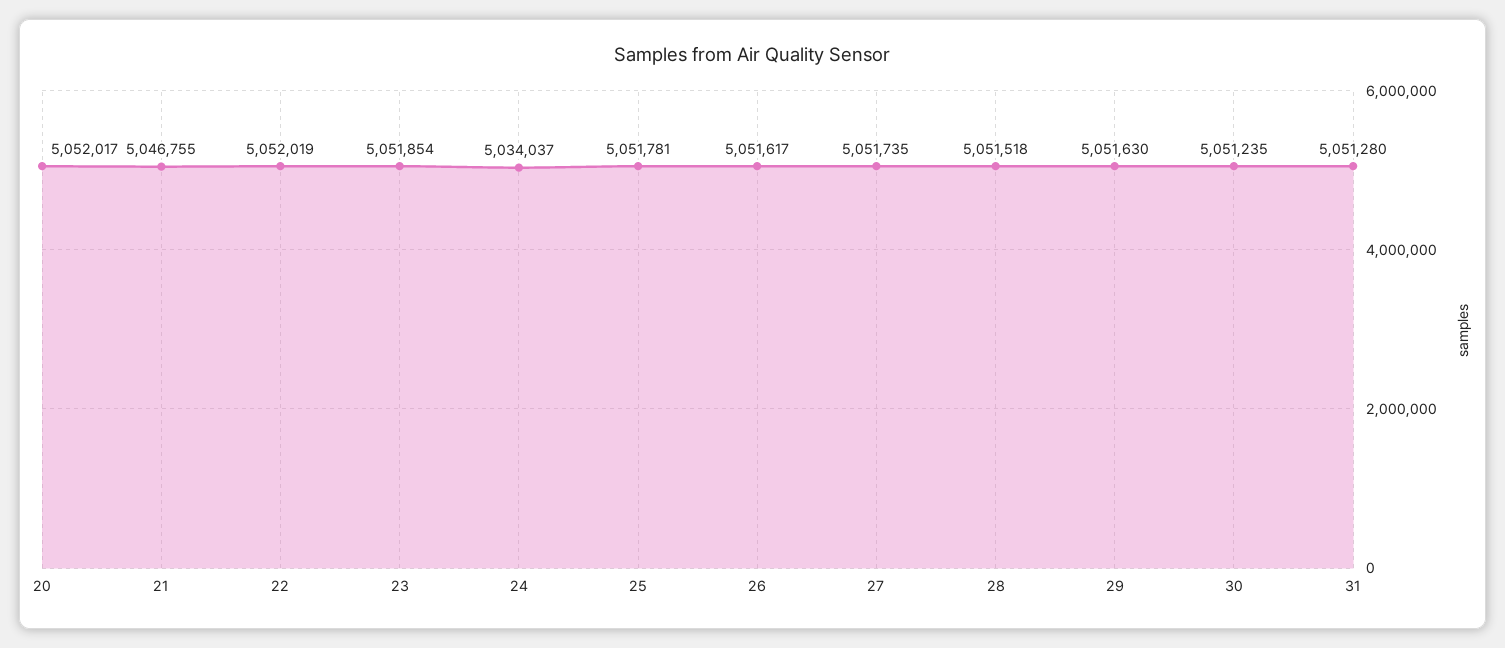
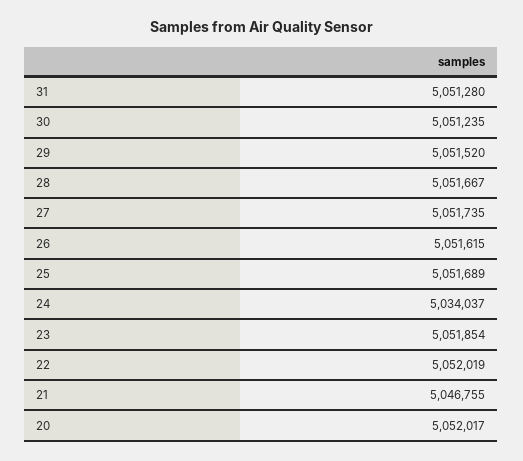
25: 5051781 -> 5051689
26: 5051617 -> 5051615
28: 5051518 -> 5051667
29: 5051630 -> 5051520

